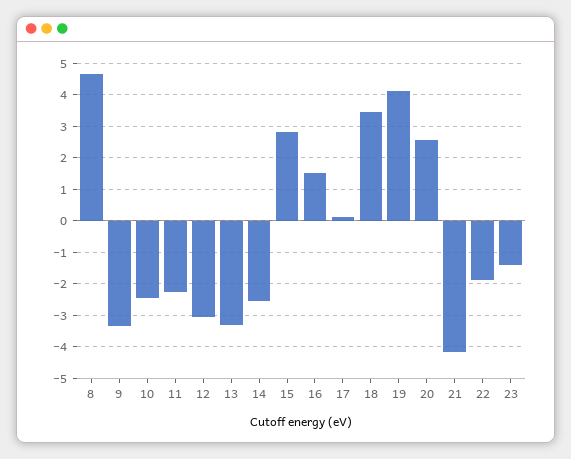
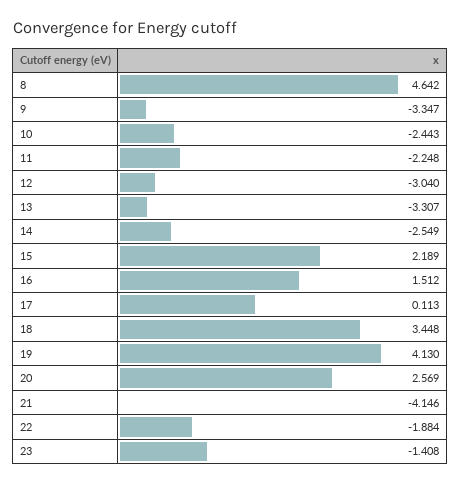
15: 2.8 -> 2.189

